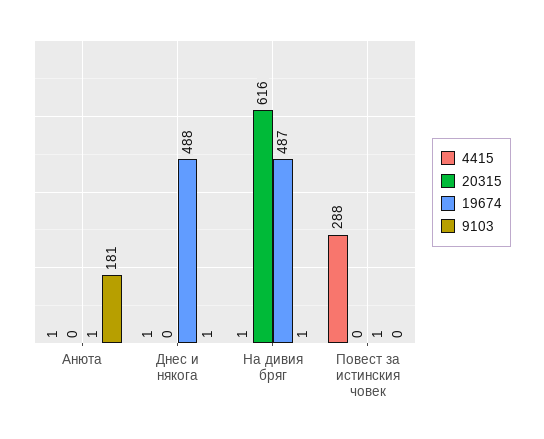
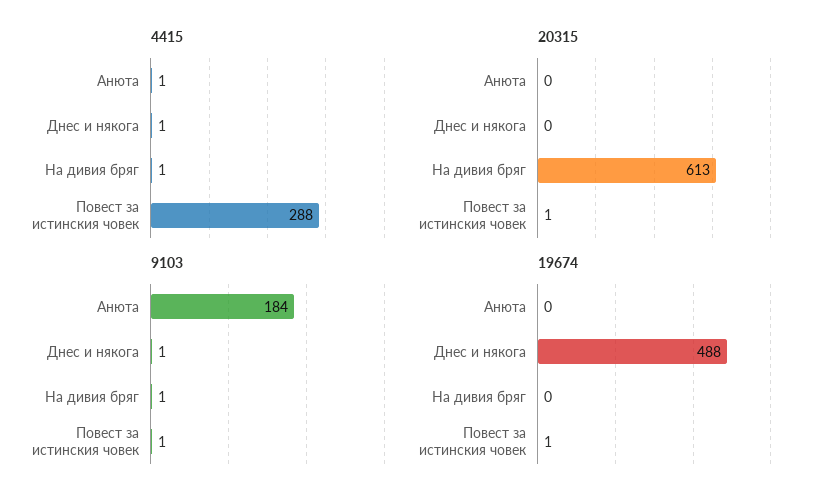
19674, Анюта: 1 -> 0
9103, Анюта: 181 -> 184
20315, На дивия бряг: 616 -> 613
19674, На дивия бряг: 487 -> 0
20315, Повест за истинския човек: 0 -> 1
9103, Повест за истинския човек: 0 -> 1

